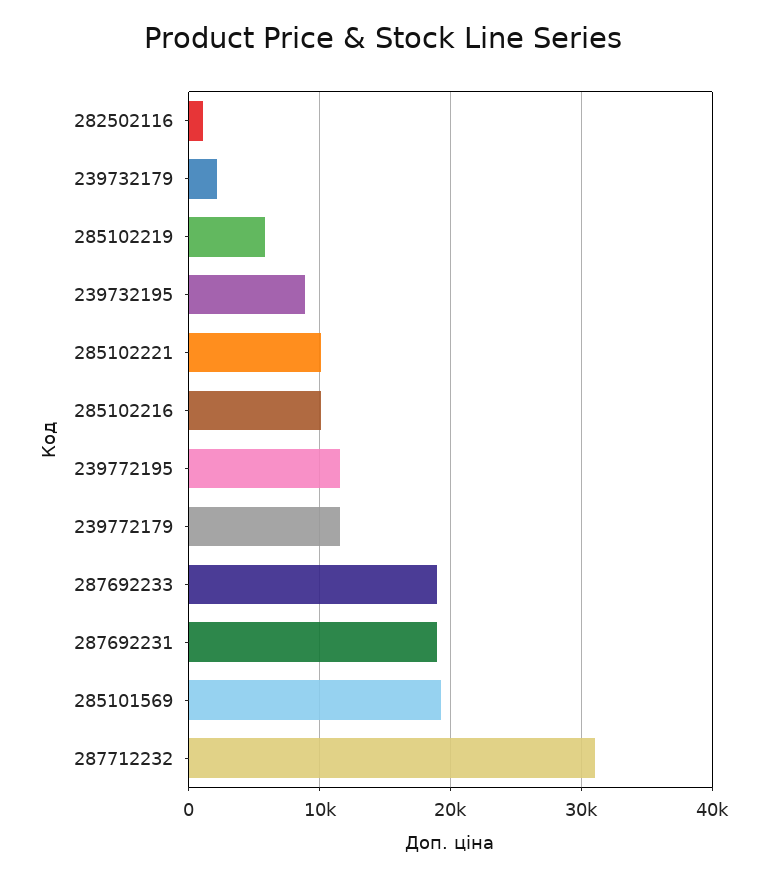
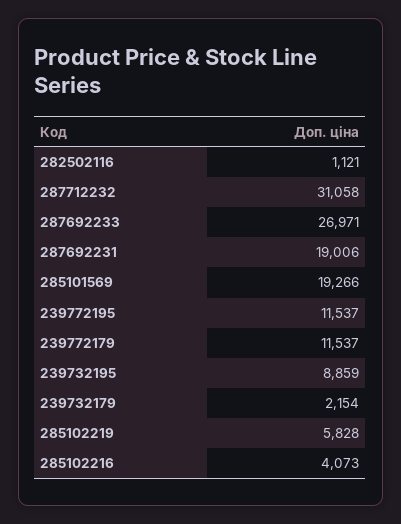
285102221: 10000 -> none
285102216: 10000 -> 4073
287692233: 19000 -> 26971

